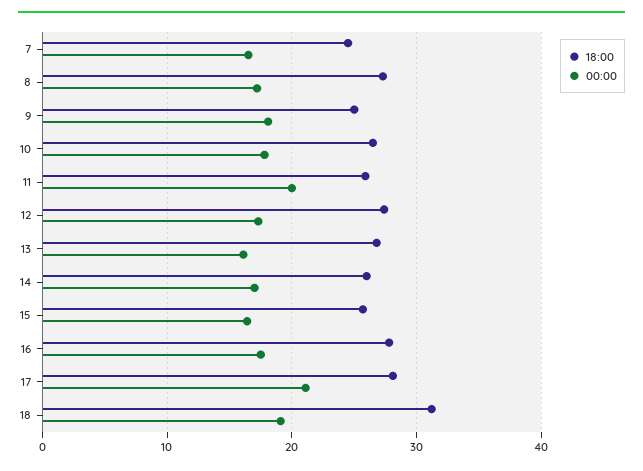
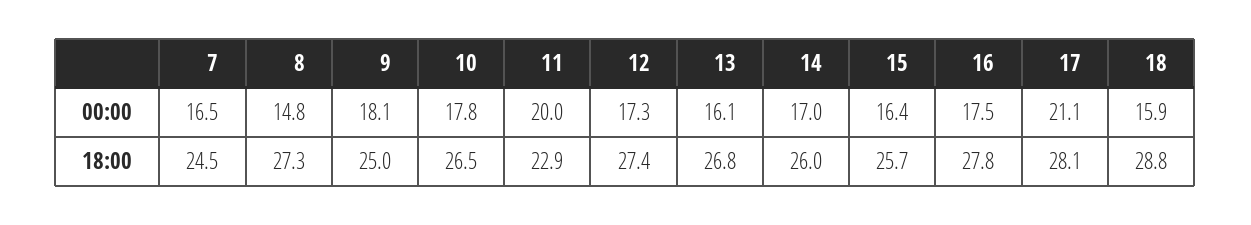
00:00, 8: 17 -> 14.8
18:00, 11: 26 -> 22.9
18:00, 18: 31 -> 28.8
00:00, 18: 19 -> 15.9

